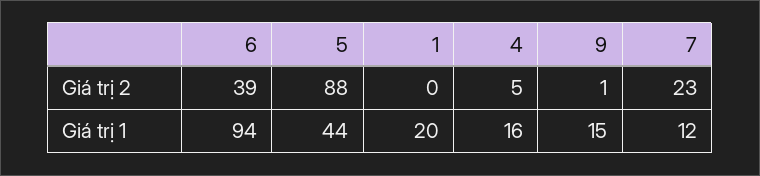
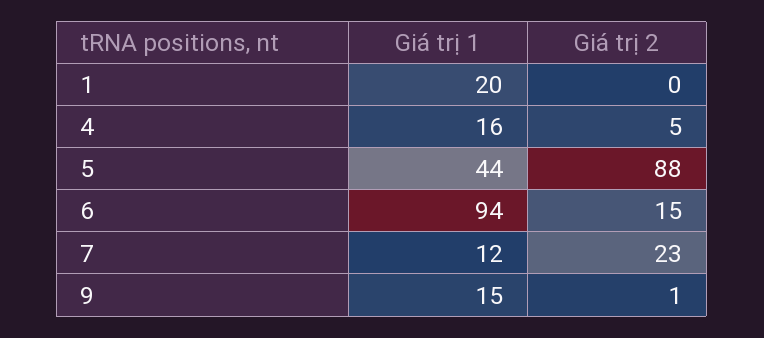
6, Giá trị 2: 39 -> 15

